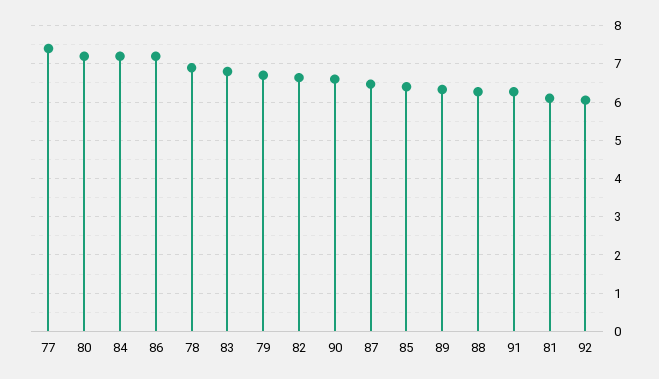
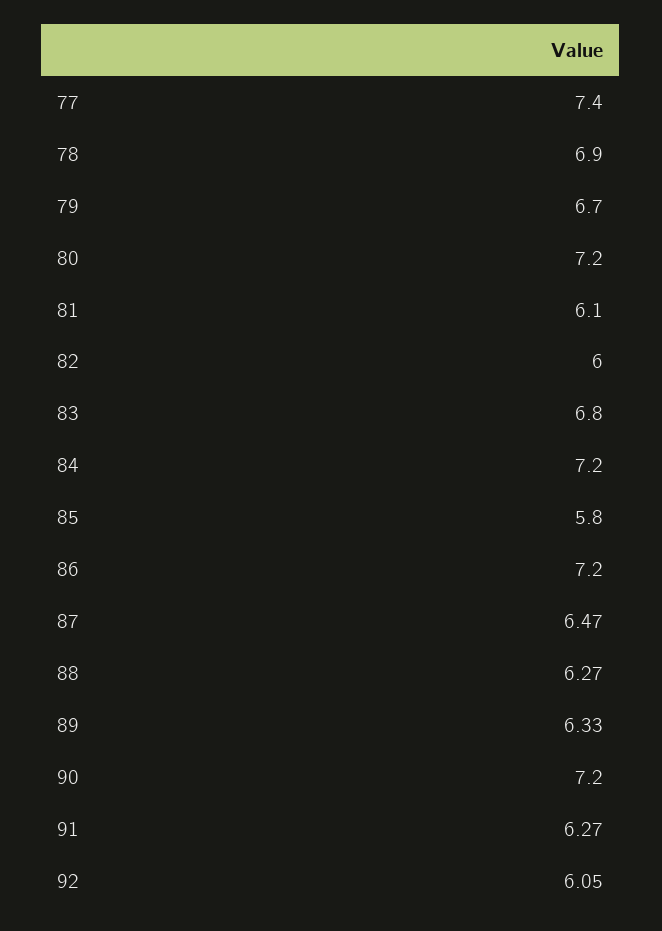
82: 6.6 -> 6
90: 6.6 -> 7.2
85: 6.4 -> 5.8

